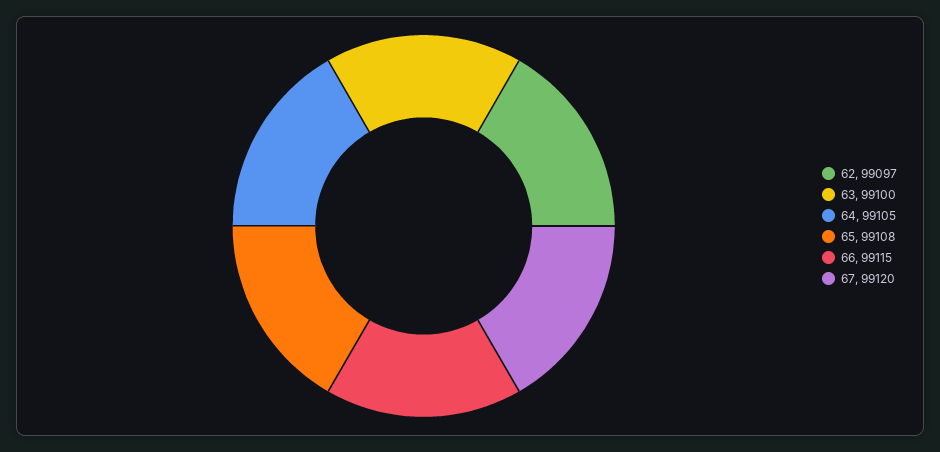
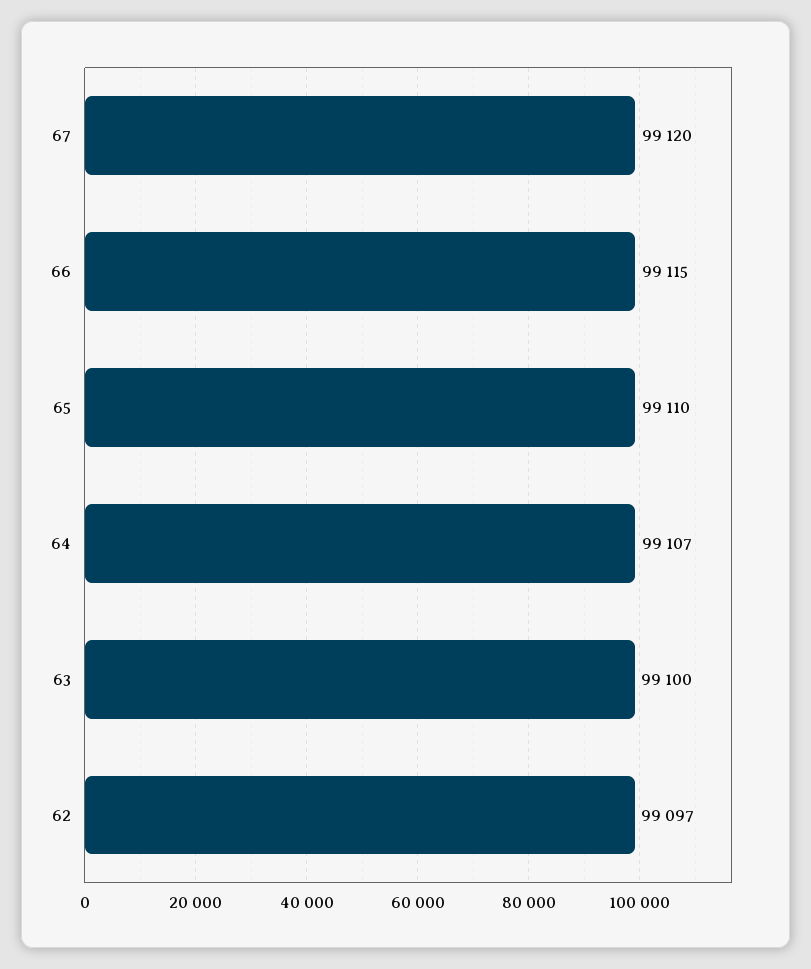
64: 99105 -> 99107
65: 99108 -> 99110

